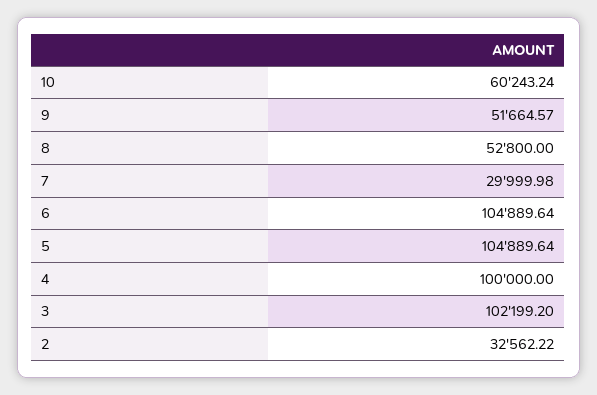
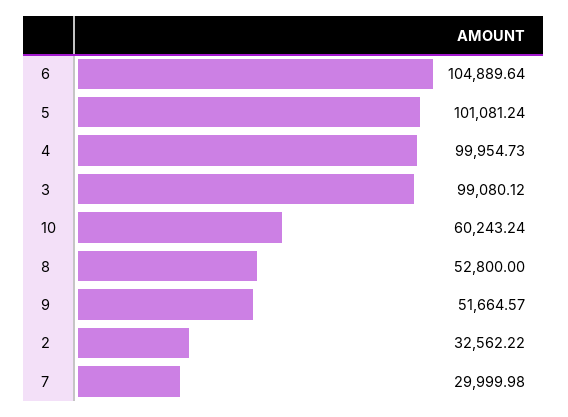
5: 104889.64 -> 101081.24
4: 100000 -> 99954.73
3: 102199.2 -> 99080.12

